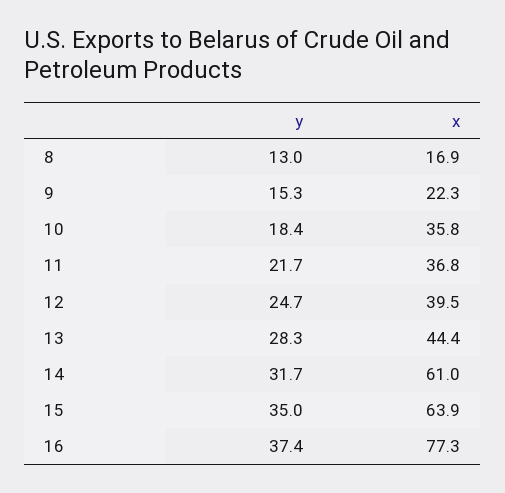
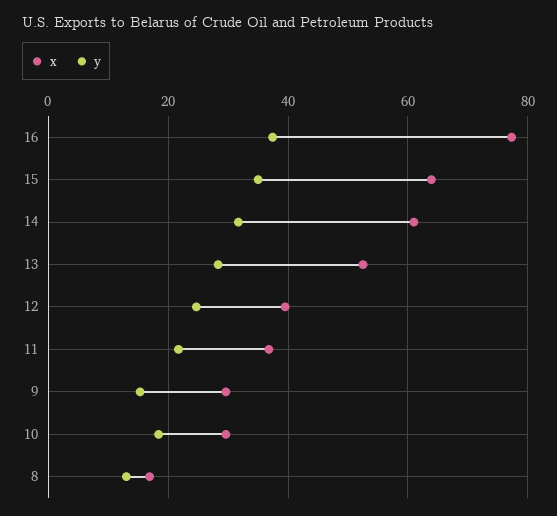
x, 9: 22.3 -> 30
x, 10: 35.8 -> 30
x, 13: 44.4 -> 52

